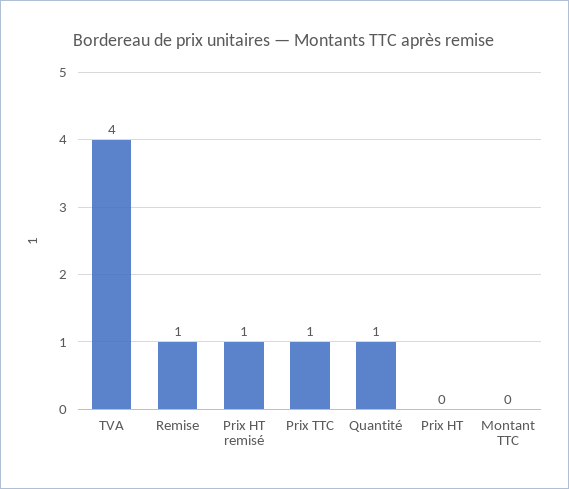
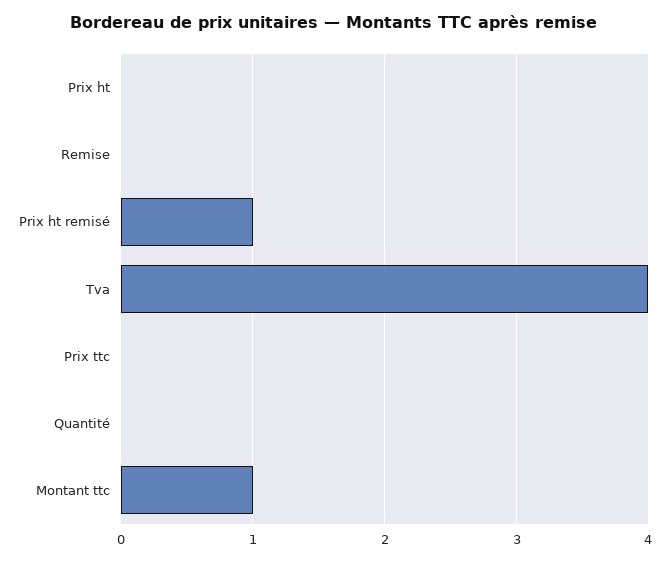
Remise: 1 -> 0
Prix TTC: 1 -> 0
Quantité: 1 -> 0
Montant TTC: 0 -> 1

